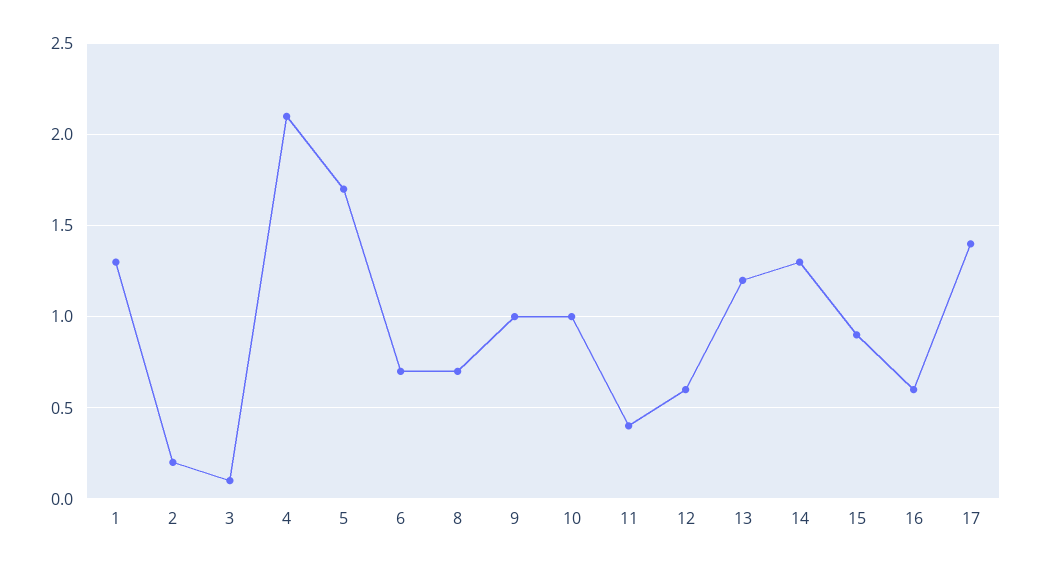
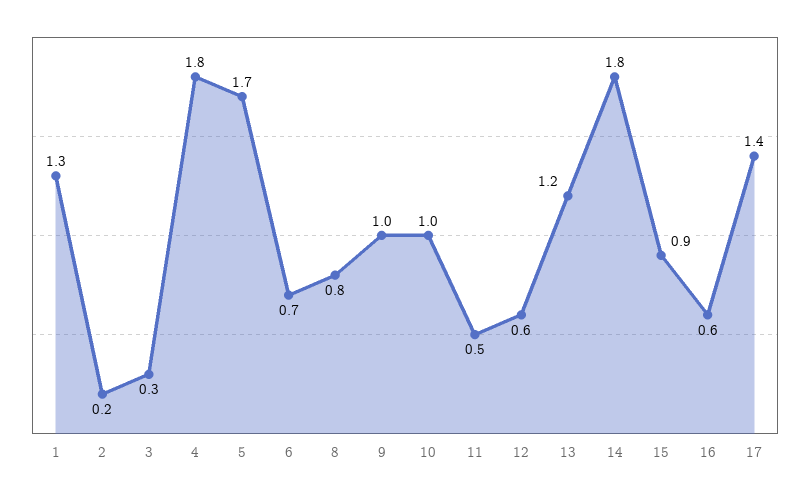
3: 0.1 -> 0.3
4: 2.1 -> 1.8
8: 0.7 -> 0.8
11: 0.4 -> 0.5
14: 1.3 -> 1.8

